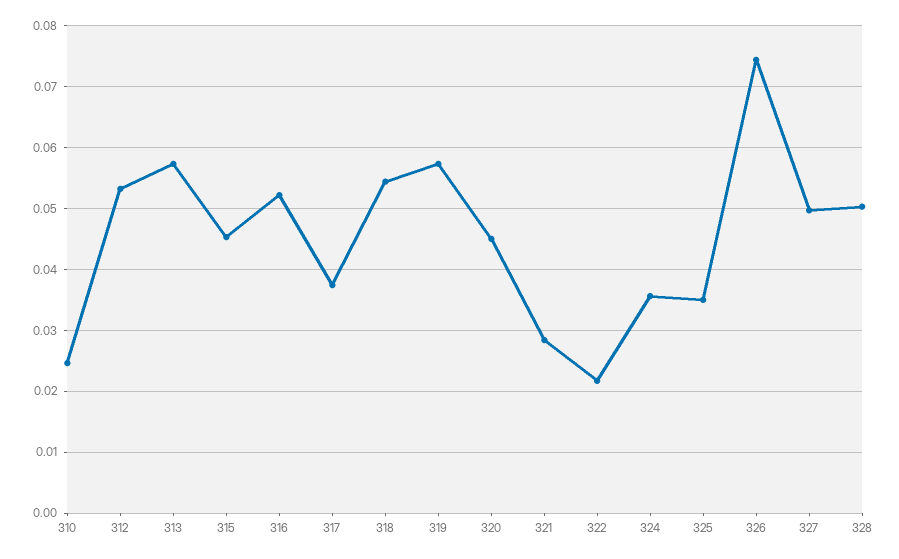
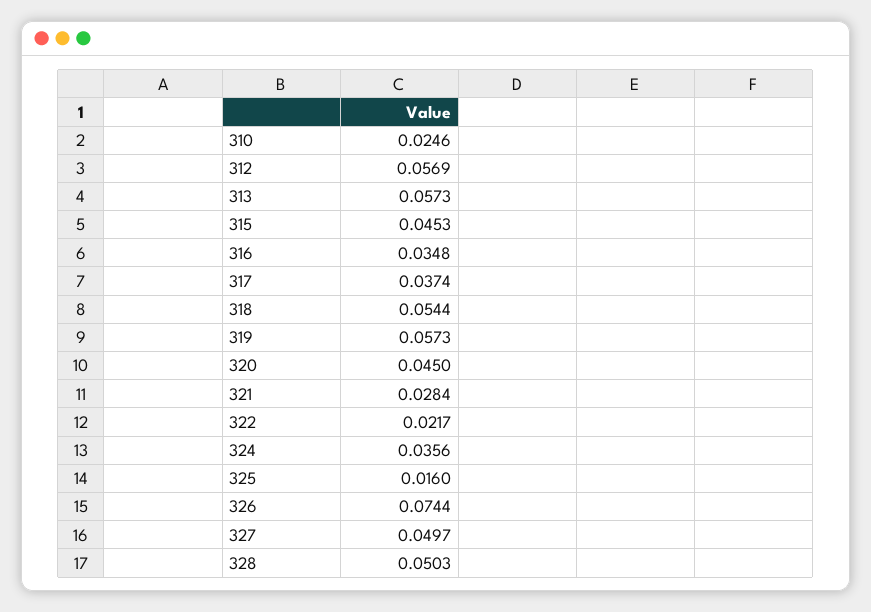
312: 0.053 -> 0.0569
316: 0.052 -> 0.0348
325: 0.035 -> 0.016

